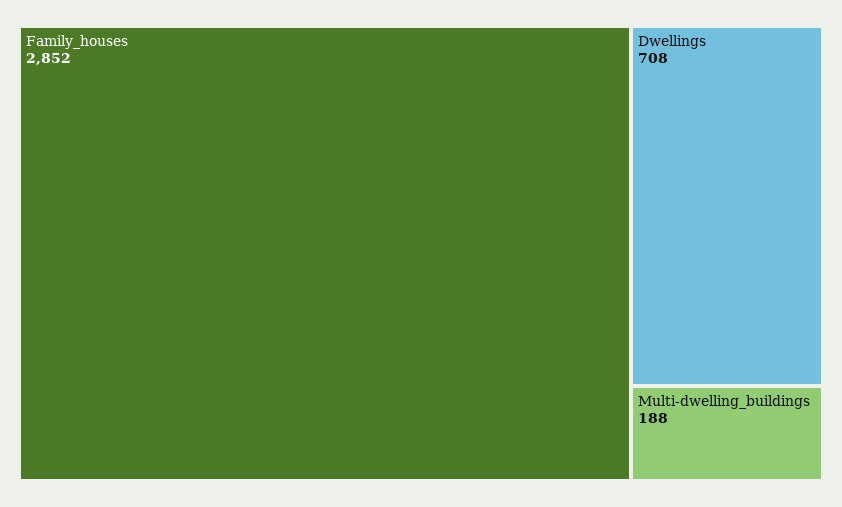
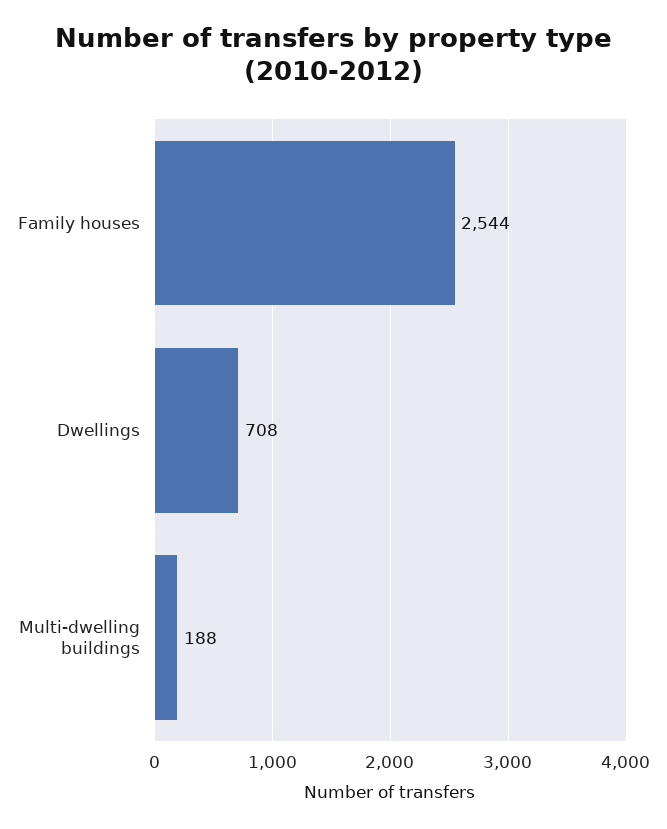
Family_houses: 2852 -> 2544

